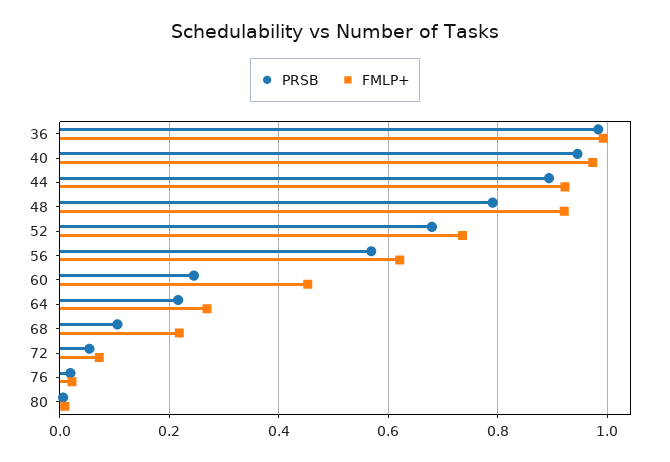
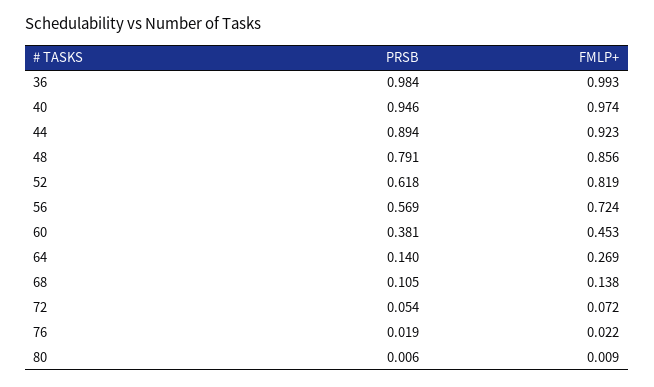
FMLP+, 48: 0.92 -> 0.856
PRSB, 52: 0.68 -> 0.618
FMLP+, 52: 0.74 -> 0.819
FMLP+, 56: 0.62 -> 0.724
PRSB, 60: 0.24 -> 0.381
PRSB, 64: 0.22 -> 0.14
FMLP+, 68: 0.22 -> 0.138

